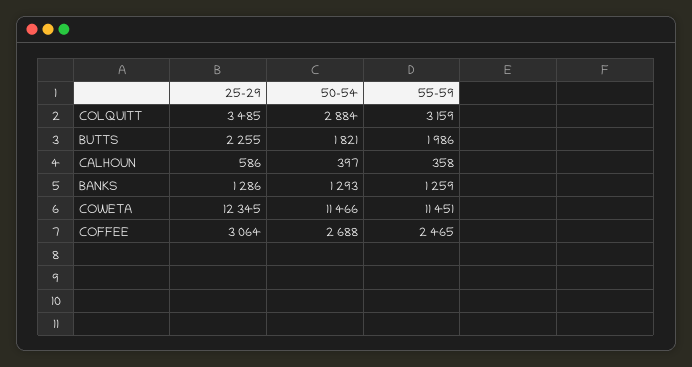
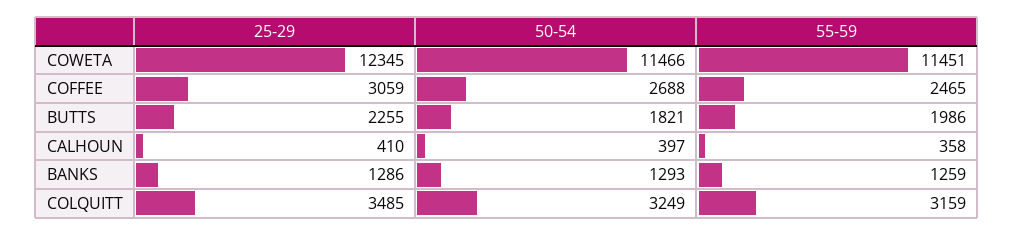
50-54, COLQUITT: 2884 -> 3249
25-29, CALHOUN: 586 -> 410
25-29, COFFEE: 3064 -> 3059

